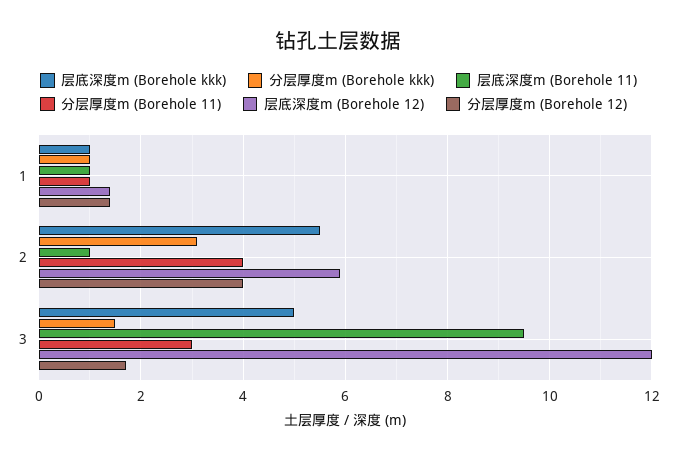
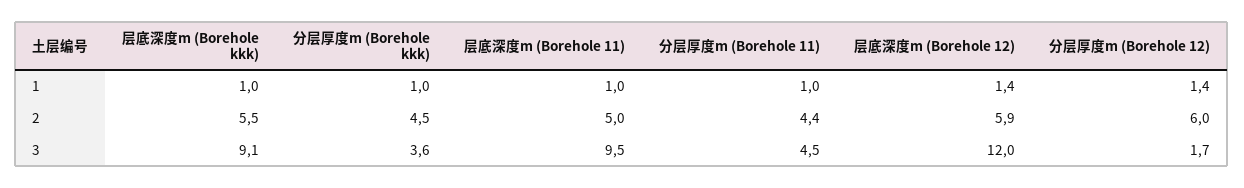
分层厚度m (Borehole kkk), 2: 3 -> 4.5
层底深度m (Borehole 11), 2: 1 -> 5
分层厚度m (Borehole 11), 2: 4 -> 4.4
分层厚度m (Borehole 12), 2: 4 -> 6
层底深度m (Borehole kkk), 3: 5 -> 9.1
分层厚度m (Borehole kkk), 3: 1.5 -> 3.6
分层厚度m (Borehole 11), 3: 3 -> 4.5

